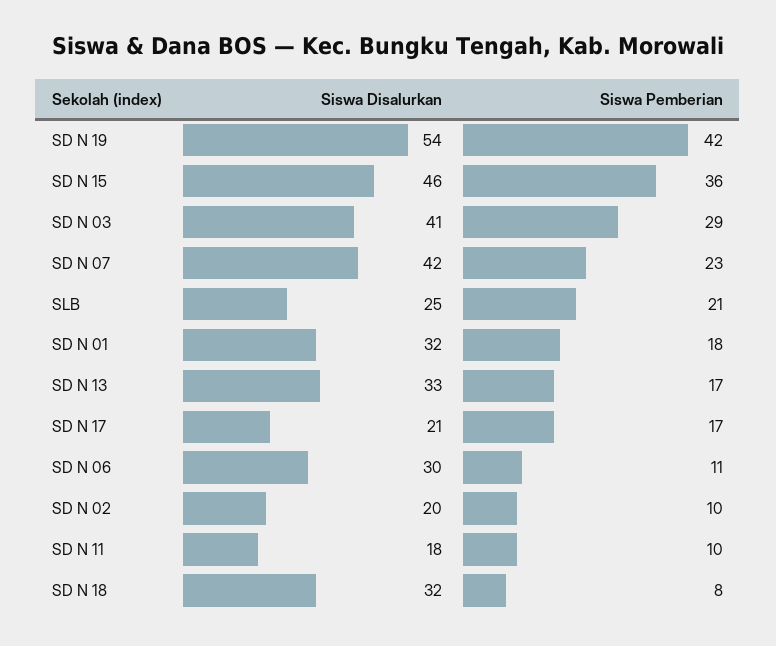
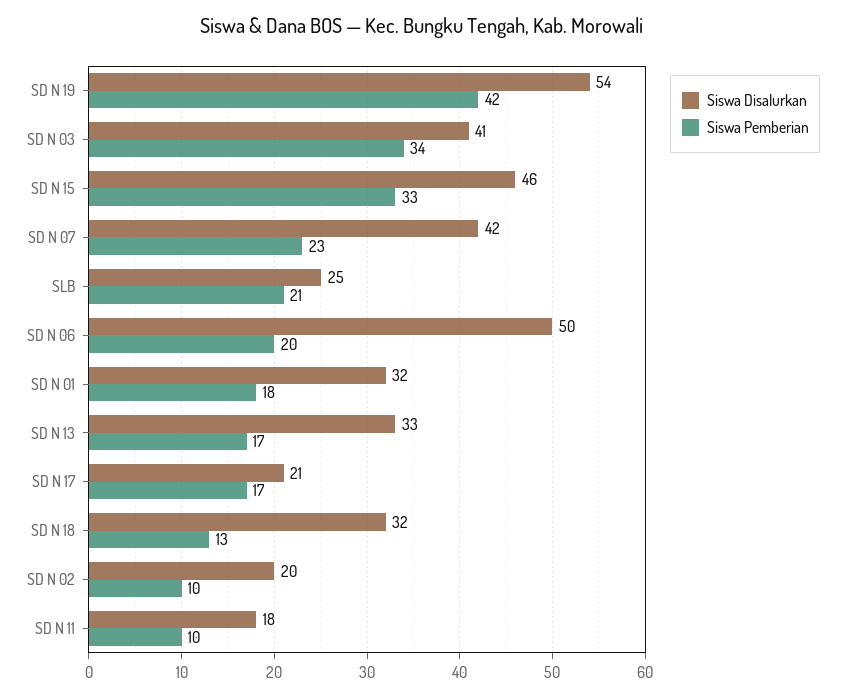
Siswa Pemberian, SD N 15: 36 -> 33
Siswa Pemberian, SD N 03: 29 -> 34
Siswa Disalurkan, SD N 06: 30 -> 50
Siswa Pemberian, SD N 06: 11 -> 20
Siswa Pemberian, SD N 18: 8 -> 13

